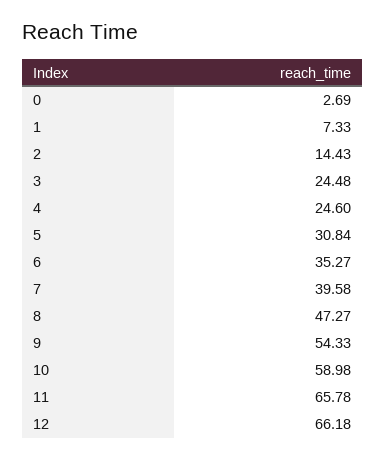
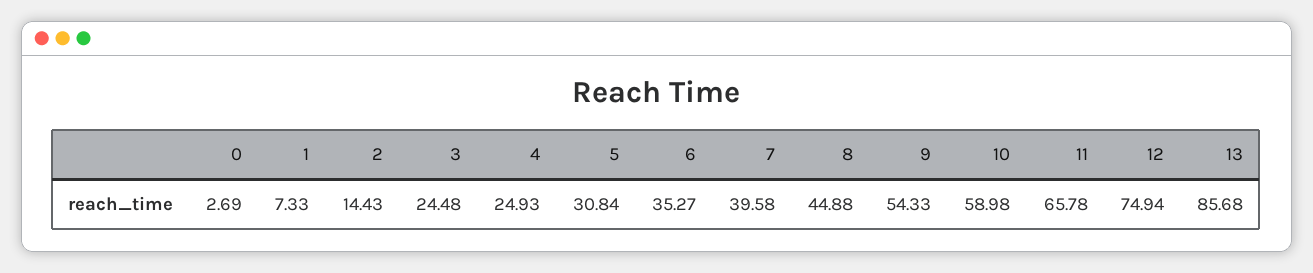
4: 24.6 -> 24.93
8: 47.27 -> 44.88
12: 66.18 -> 74.94
13: none -> 85.68

